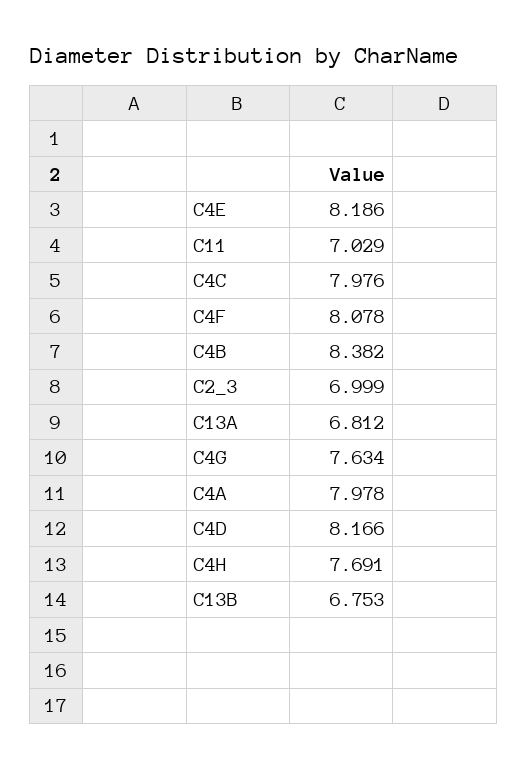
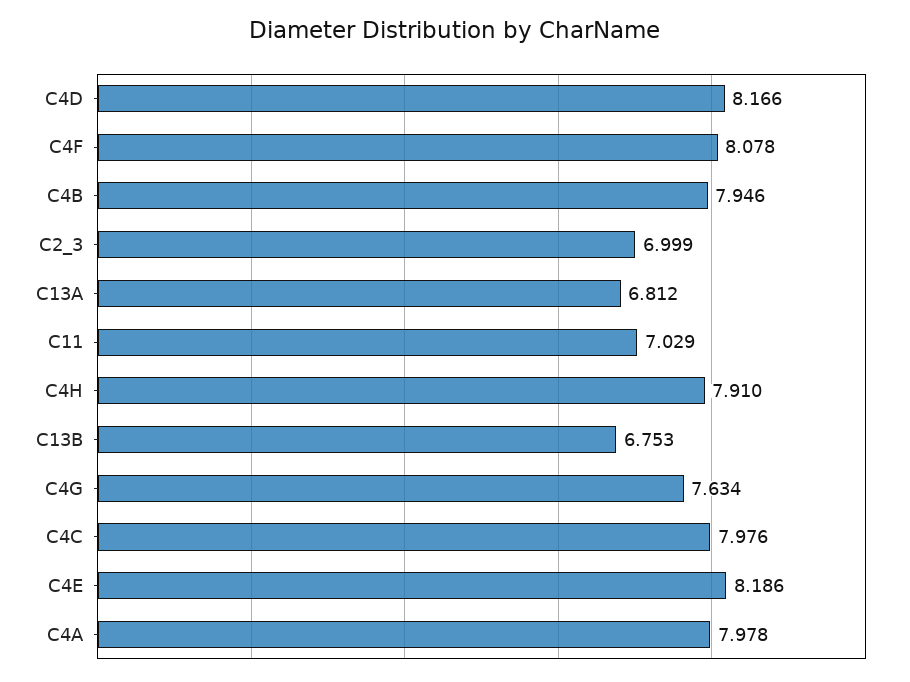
C4B: 8.382 -> 7.946
C4H: 7.691 -> 7.91

